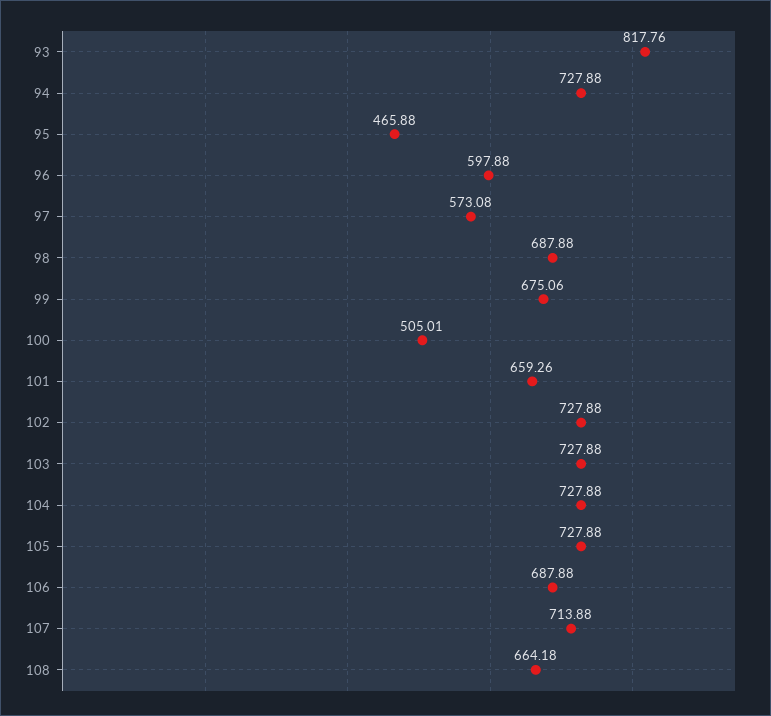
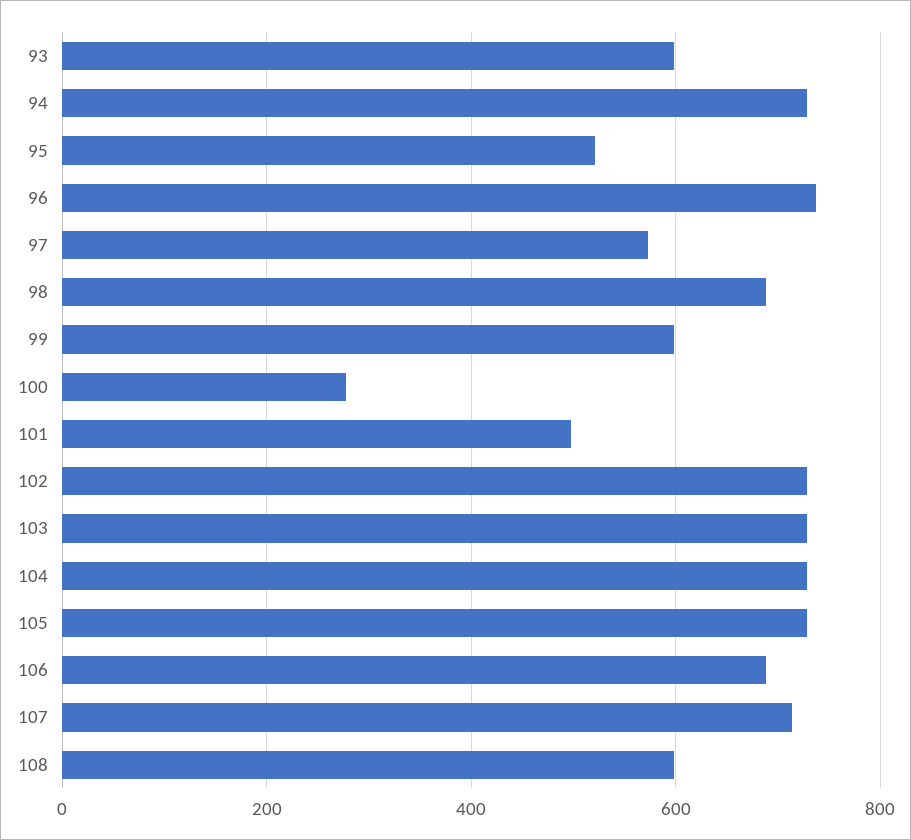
93: 817.76 -> 600
95: 465.88 -> 520
96: 597.88 -> 740
99: 675.06 -> 600
100: 505.01 -> 280
101: 659.26 -> 500
108: 664.18 -> 600

